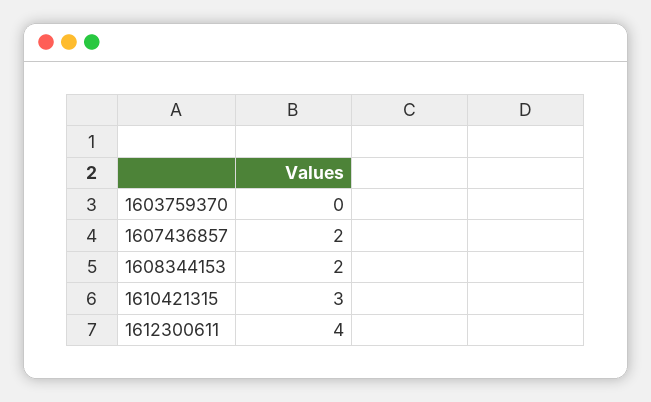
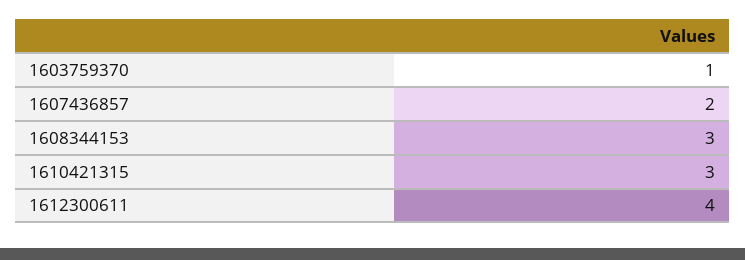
1603759370: 0 -> 1
1608344153: 2 -> 3

